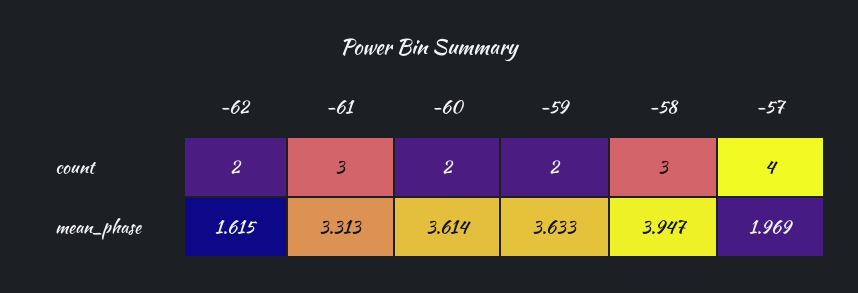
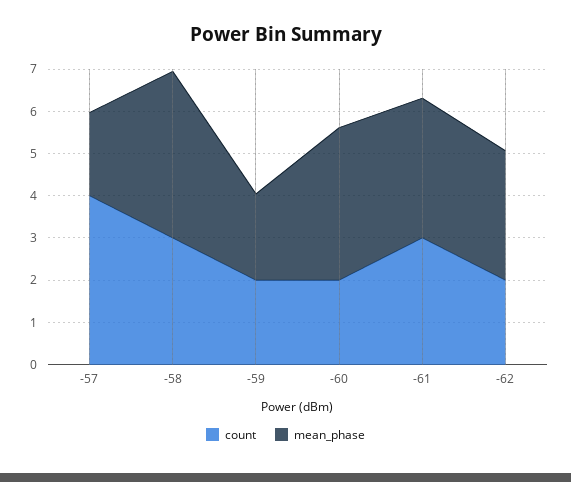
mean_phase, -62: 1.615 -> 3
mean_phase, -59: 3.633 -> 2

